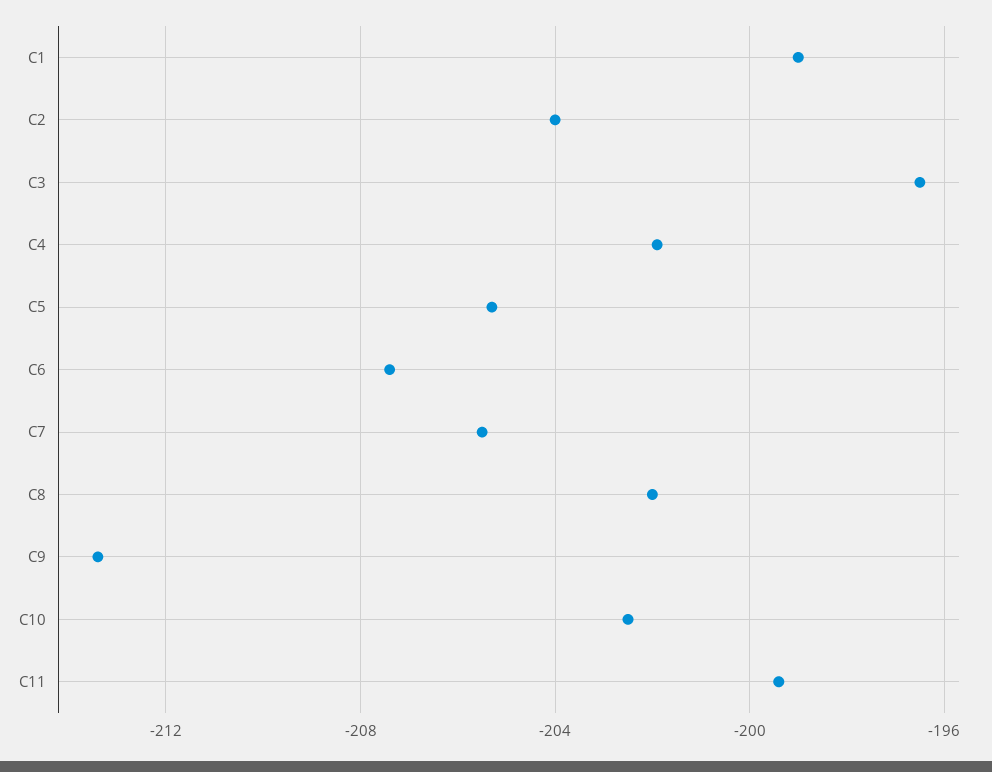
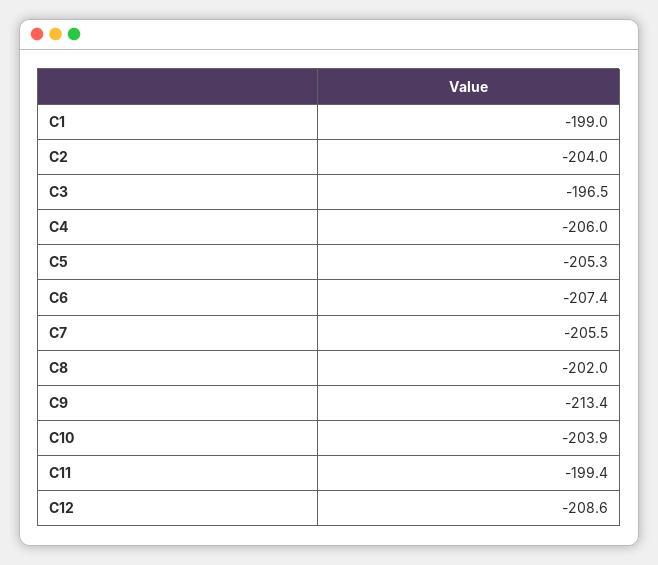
C4: -202 -> -206
C10: -202.5 -> -203.9
C12: none -> -208.6

